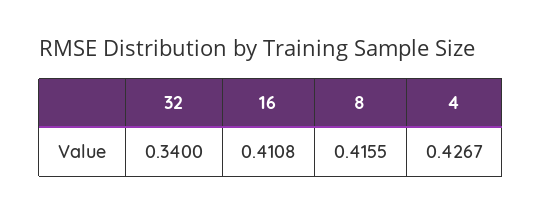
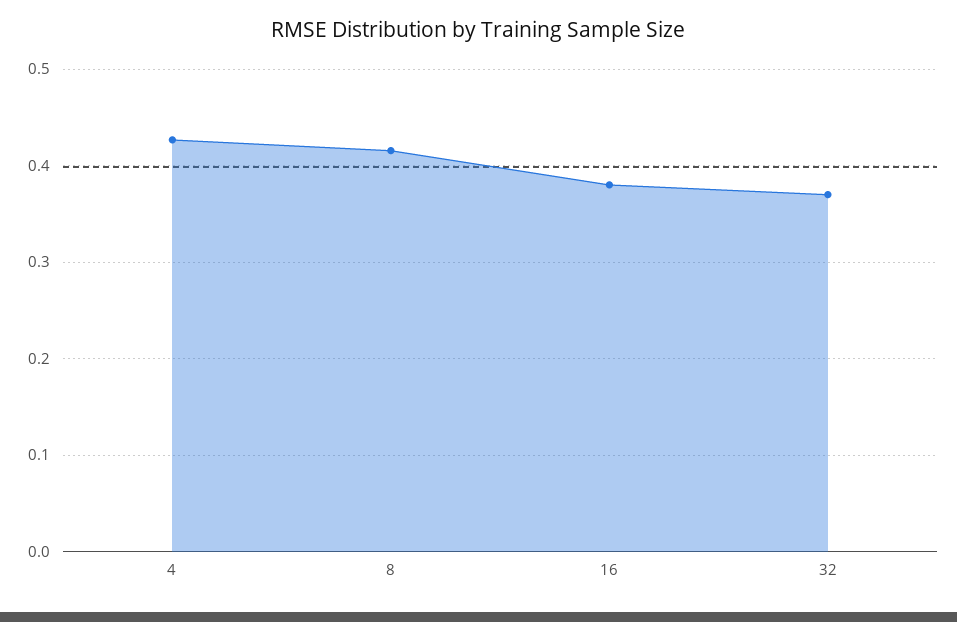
32: 0.34 -> 0.37
16: 0.4108 -> 0.38

